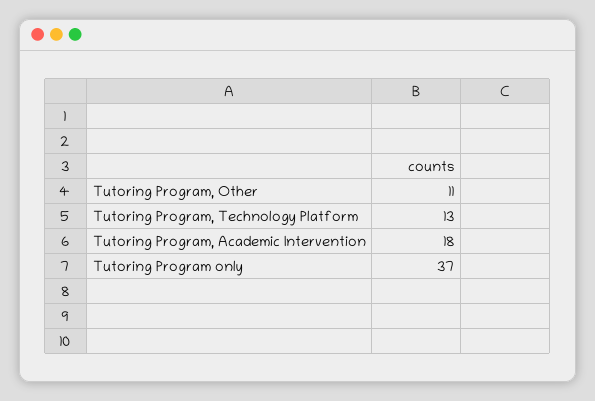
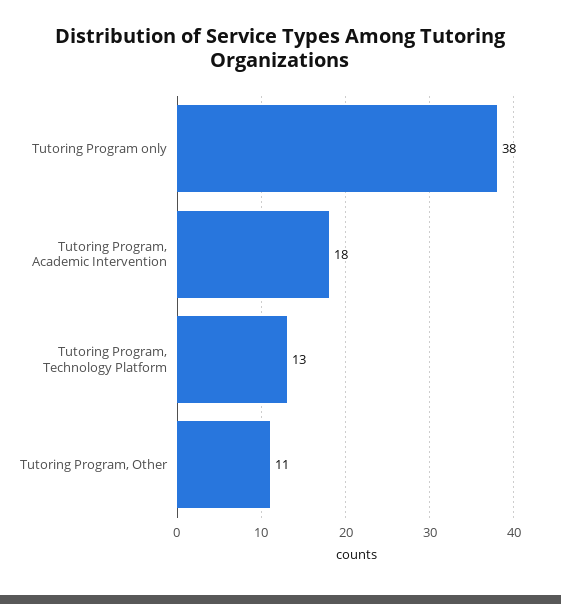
Tutoring Program only: 37 -> 38

